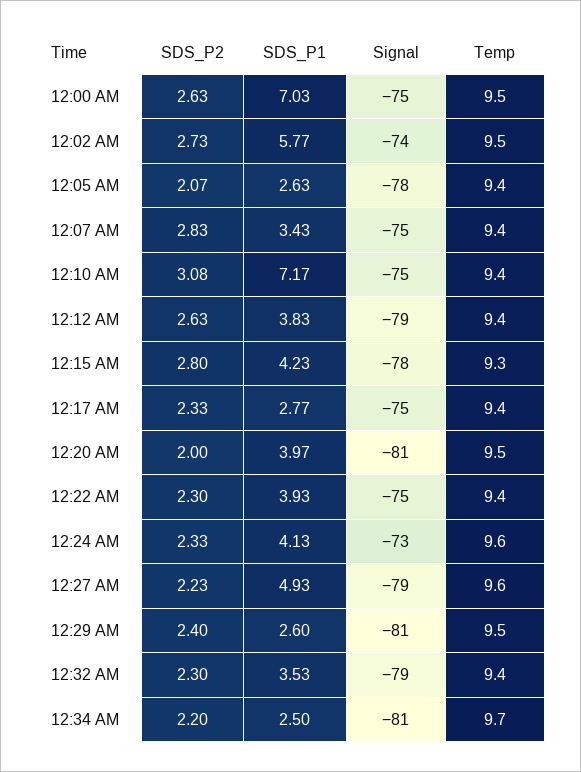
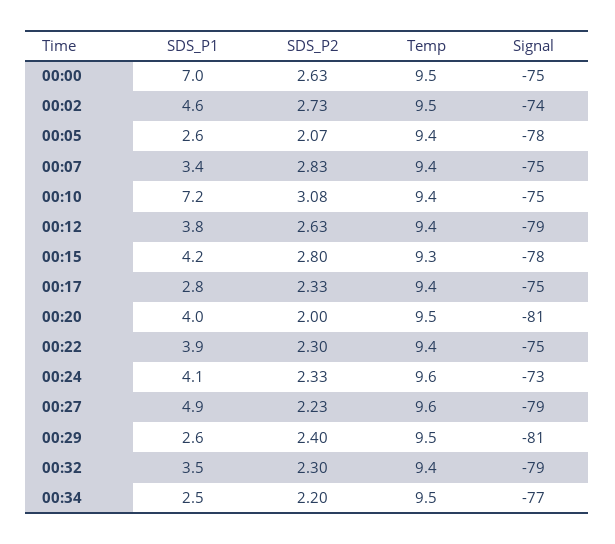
SDS_P1, 12:02 AM: 5.77 -> 4.6
Signal, 12:34 AM: -81 -> -77
Temp, 12:34 AM: 9.7 -> 9.5

